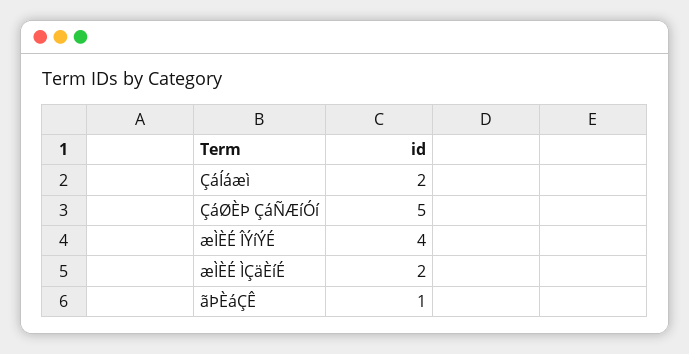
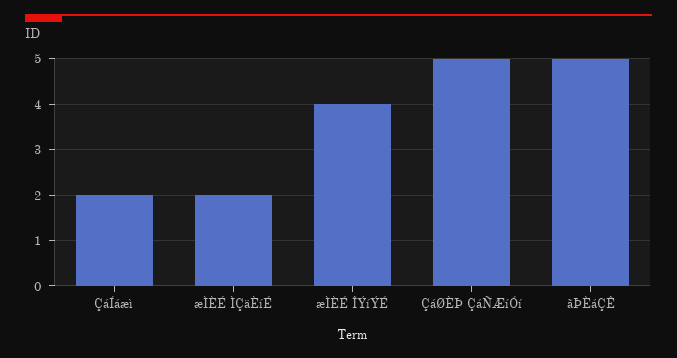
ãÞÈáÇÊ: 1 -> 5

